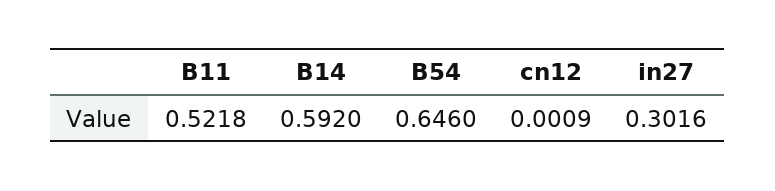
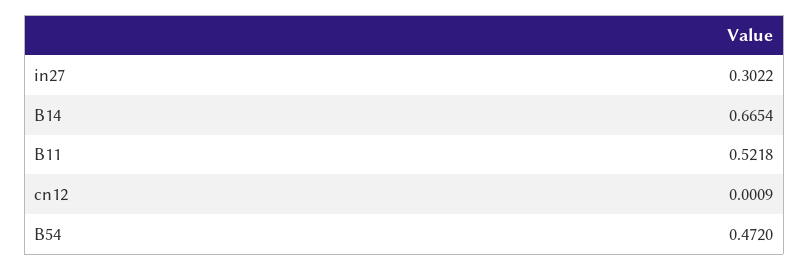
B14: 0.592 -> 0.6654
B54: 0.646 -> 0.472
in27: 0.3016 -> 0.3022

